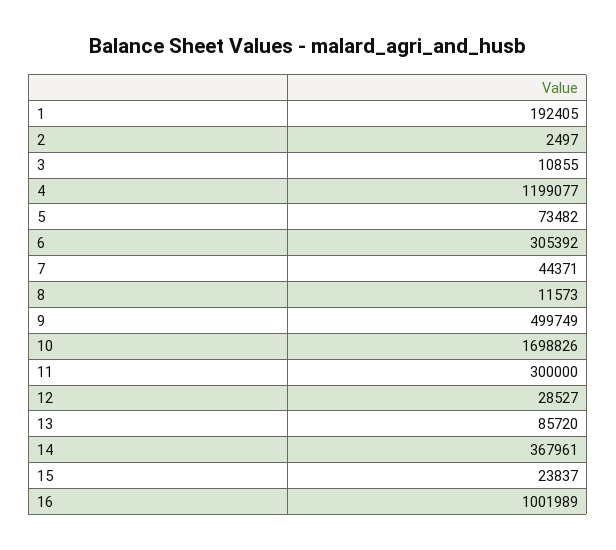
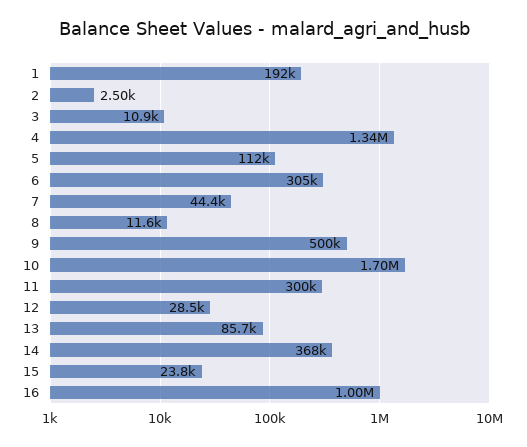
4: 1199077 -> 1340000
5: 73482 -> 112000

